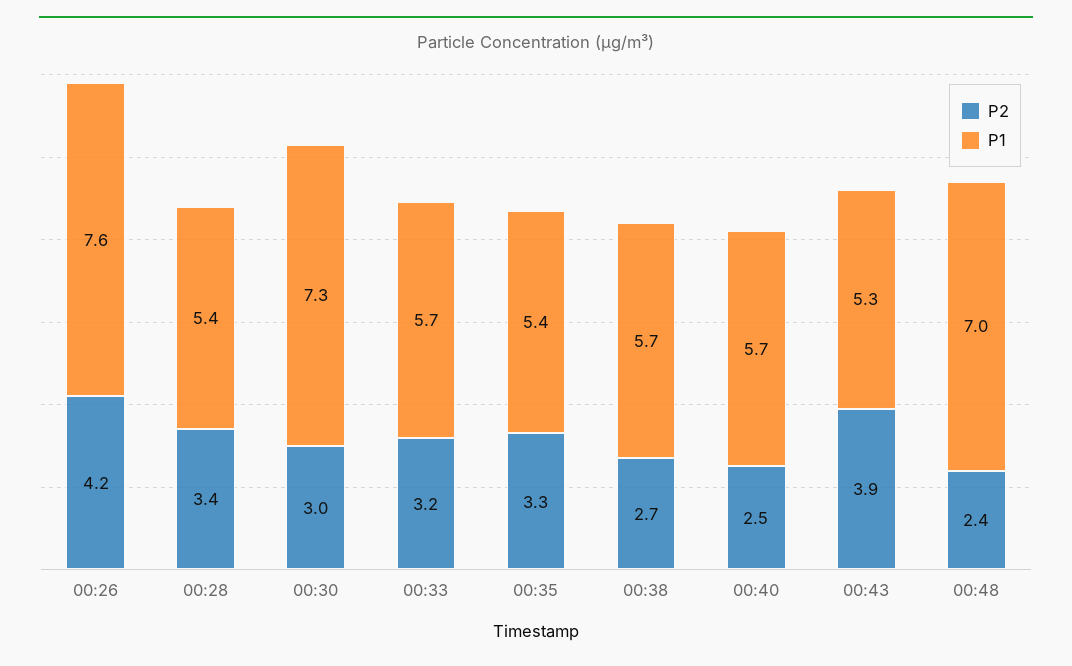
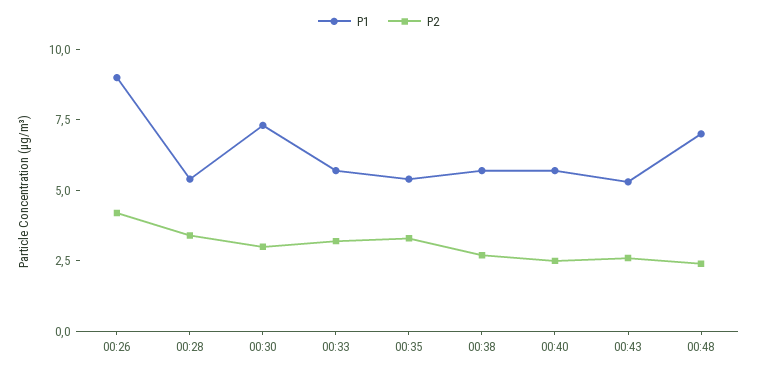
P1, 00:26: 7.6 -> 9
P2, 00:43: 3.9 -> 2.5

